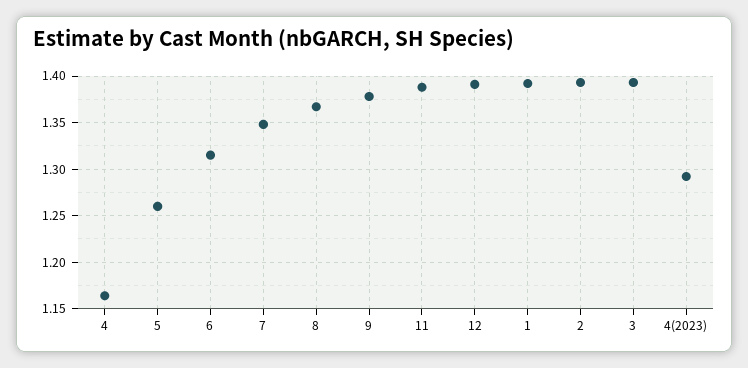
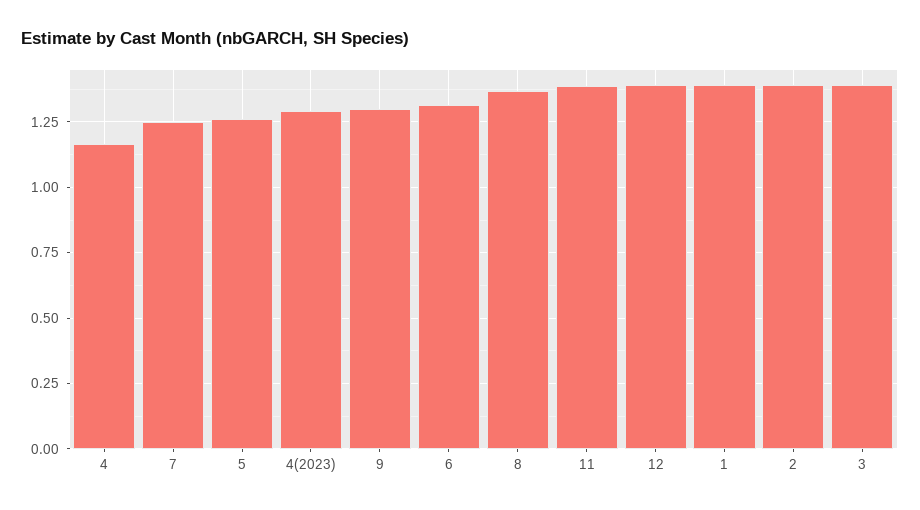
7: 1.35 -> 1.25
9: 1.38 -> 1.3

